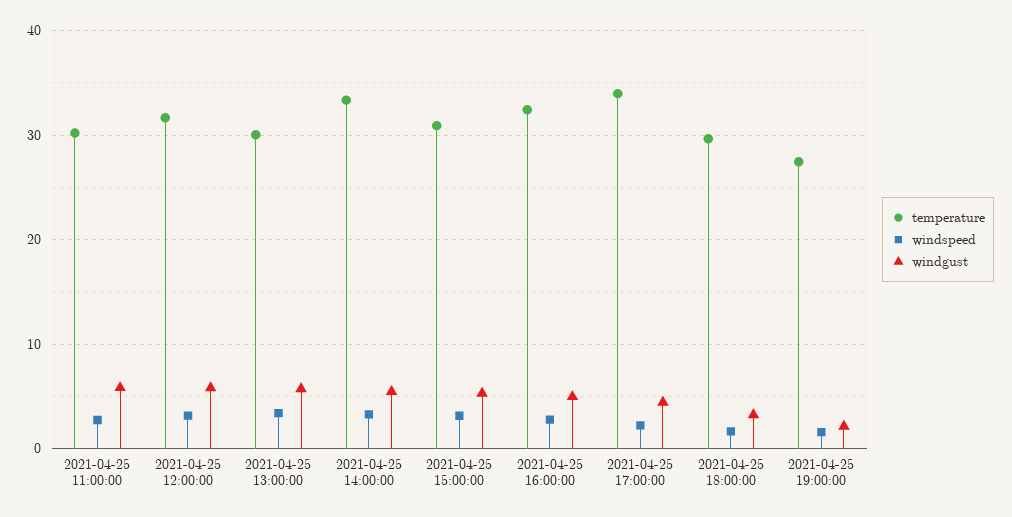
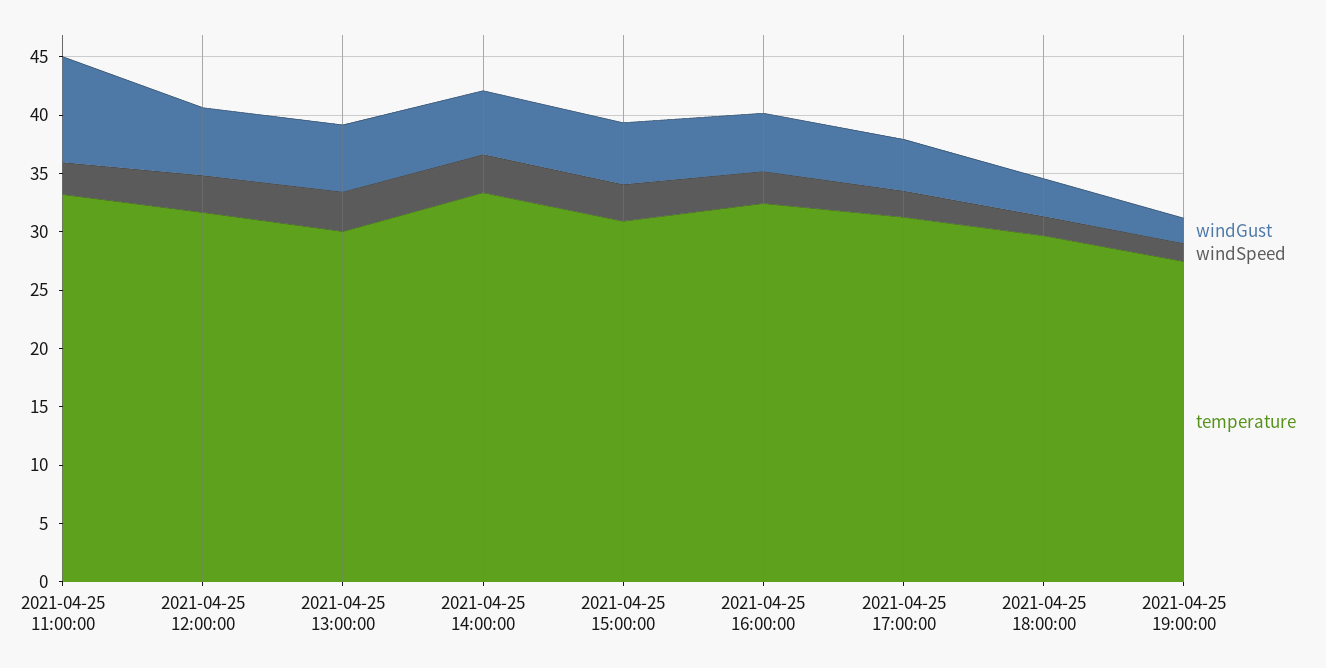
temperature, 2021-04-25 11:00:00: 30 -> 33
windgust, 2021-04-25 11:00:00: 6 -> 9
temperature, 2021-04-25 17:00:00: 34 -> 31

